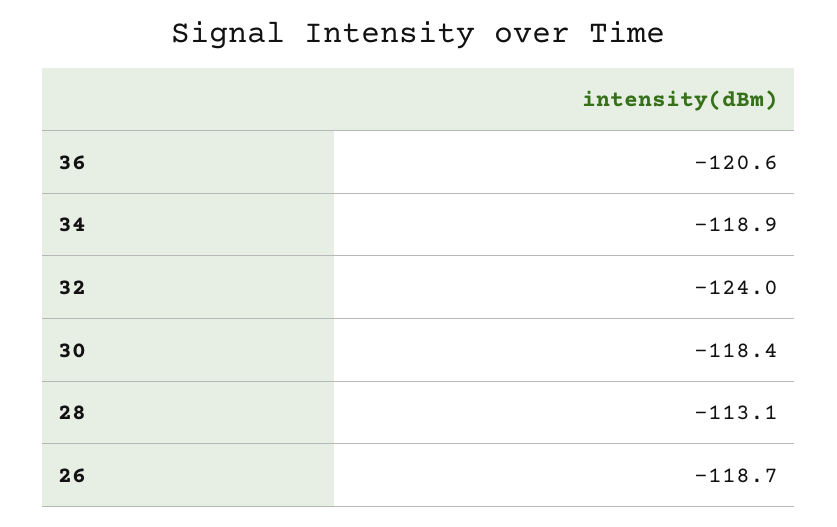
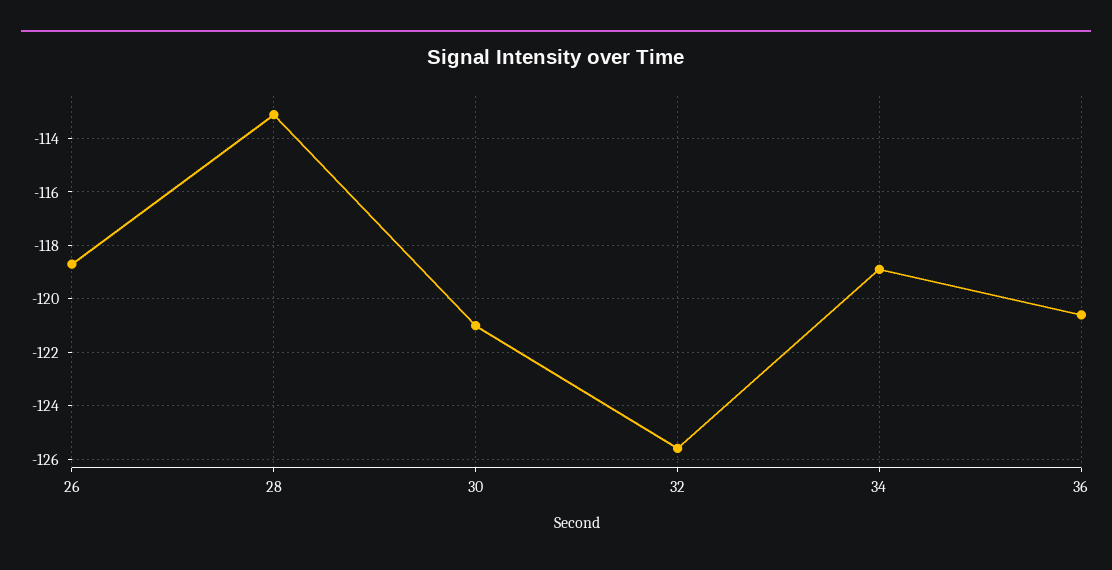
32: -124 -> -125.5
30: -118.4 -> -121

